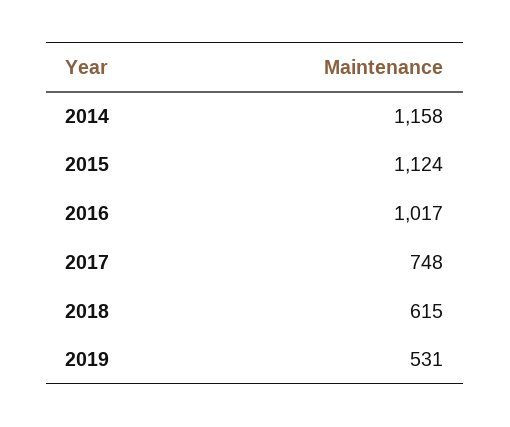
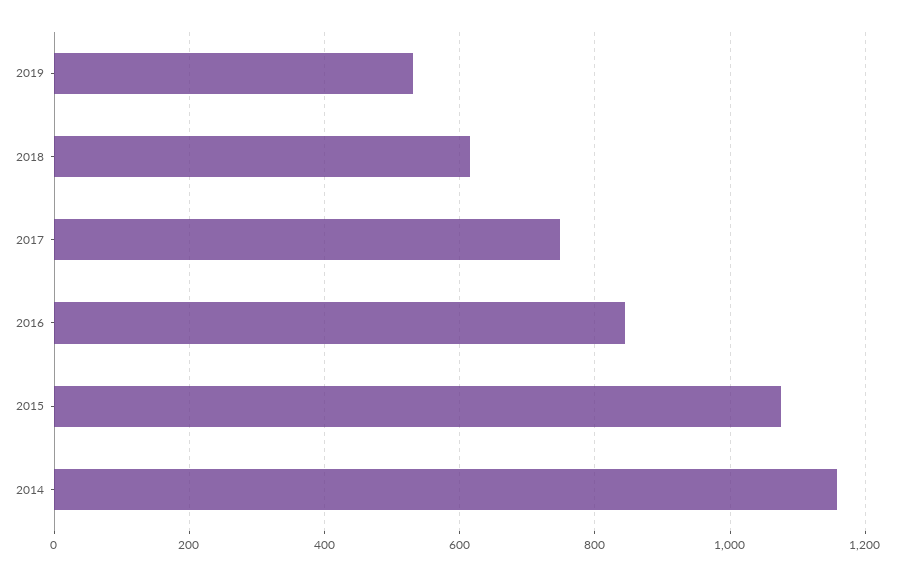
2015: 1124 -> 1080
2016: 1017 -> 840

